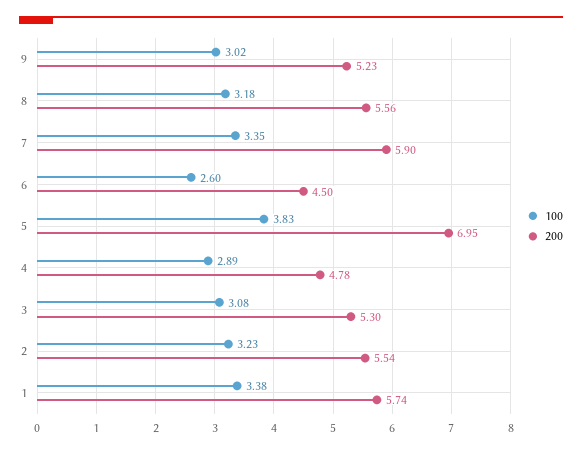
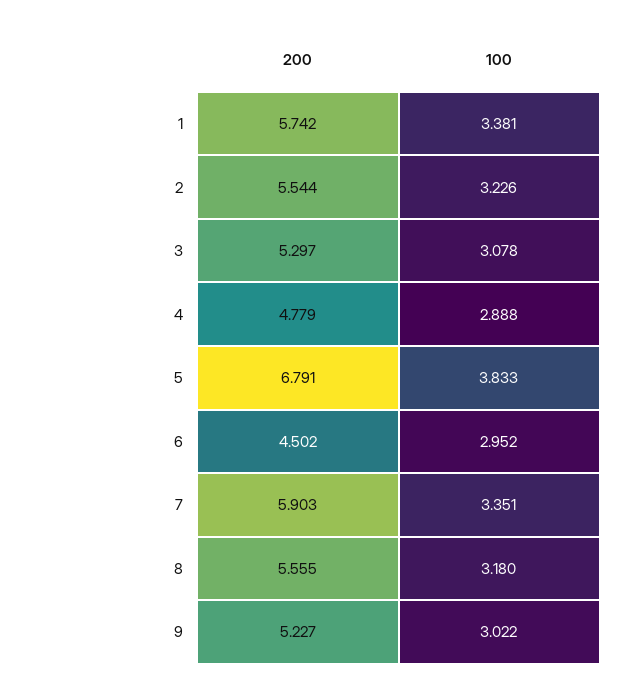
100, 6: 2.6 -> 2.952
200, 5: 6.95 -> 6.791

